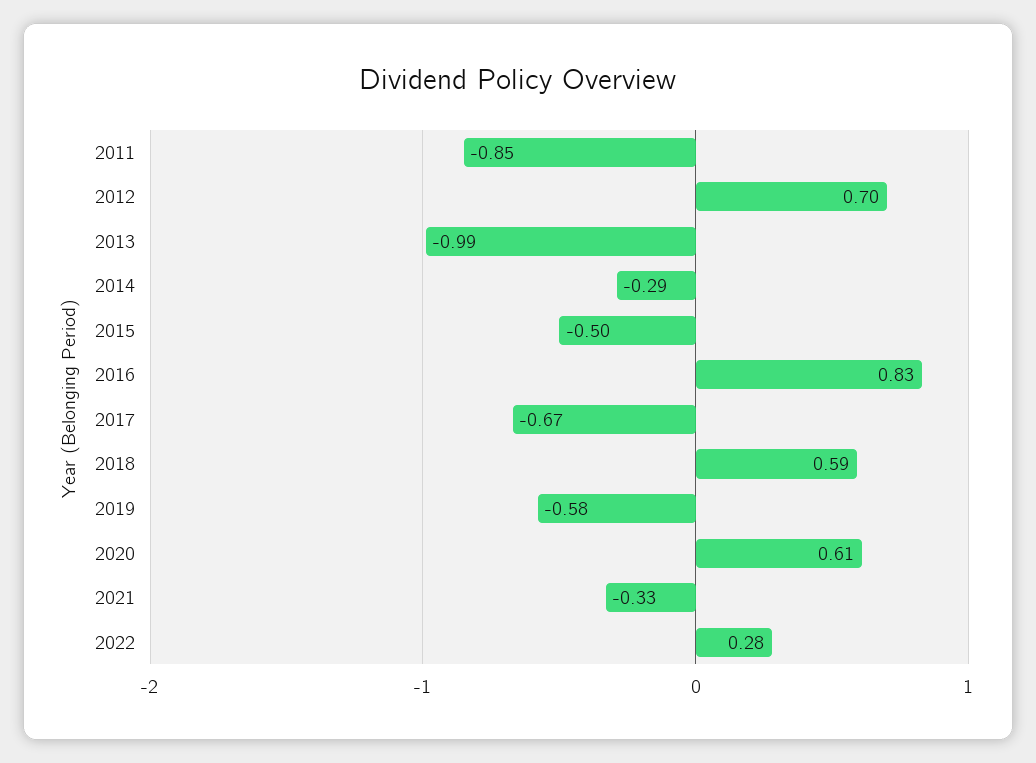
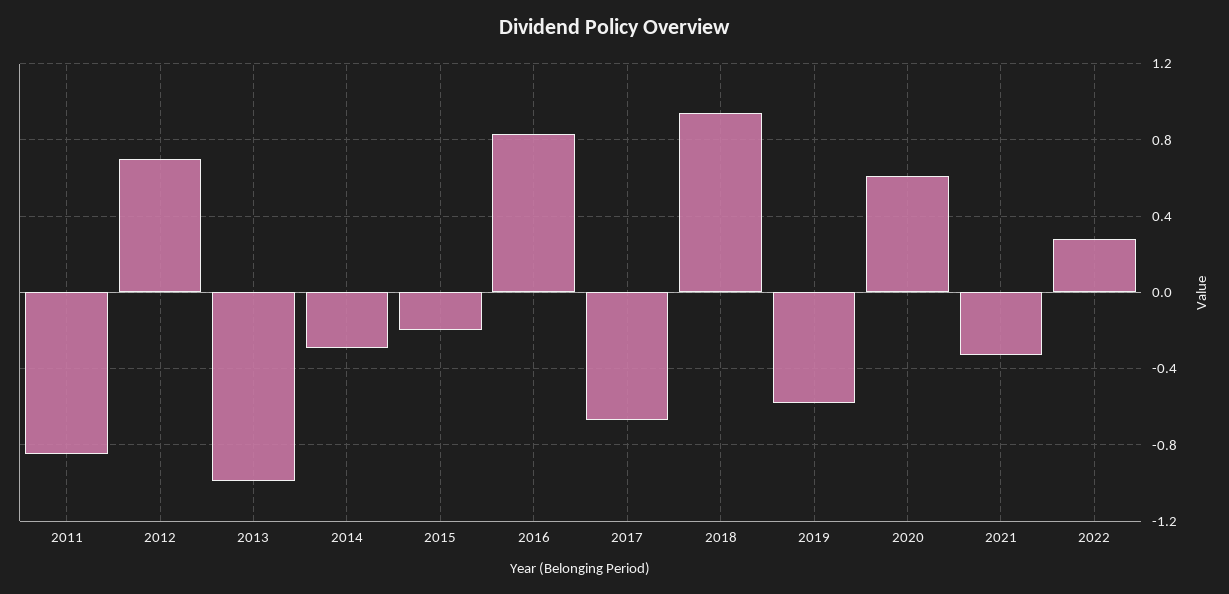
2015: -0.5 -> -0.2
2018: 0.59 -> 0.95

